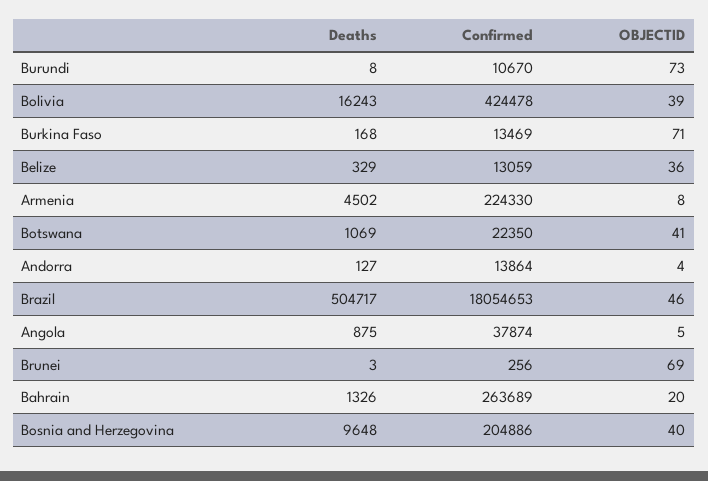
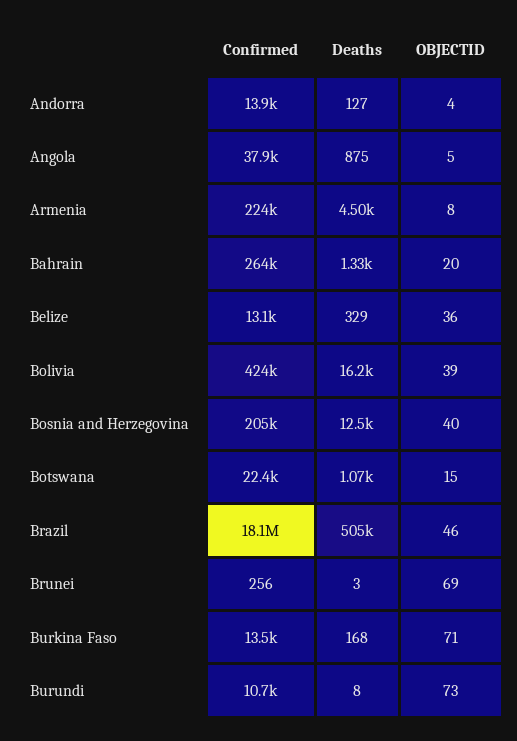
OBJECTID, Botswana: 41 -> 15
Deaths, Bosnia and Herzegovina: 9648 -> 12500

